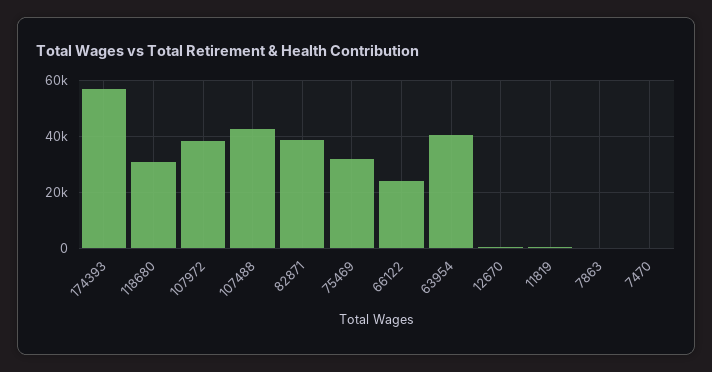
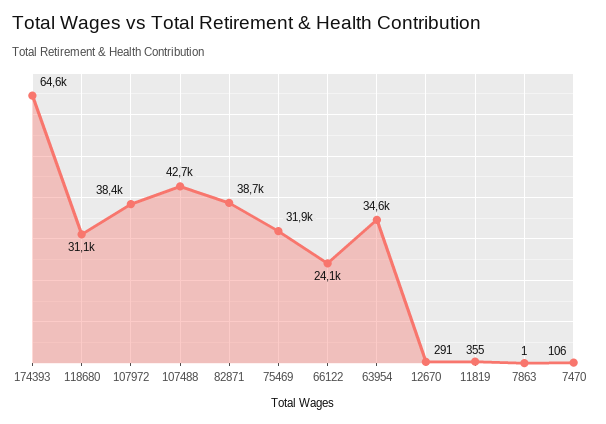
174393: 57500 -> 64600
63954: 40000 -> 34600

